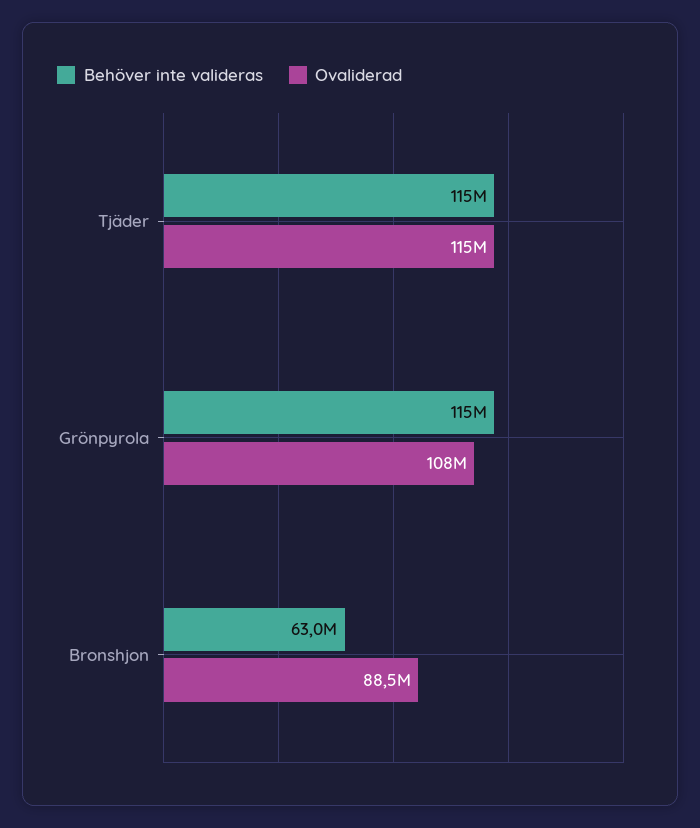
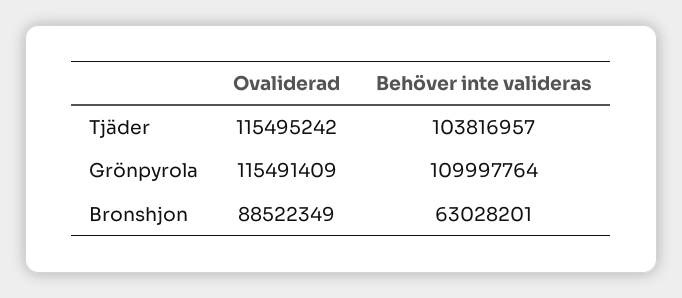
Behöver inte valideras, Tjäder: 115000000 -> 103816957
Behöver inte valideras, Grönpyrola: 115000000 -> 109997764
Ovaliderad, Grönpyrola: 108000000 -> 115491409

